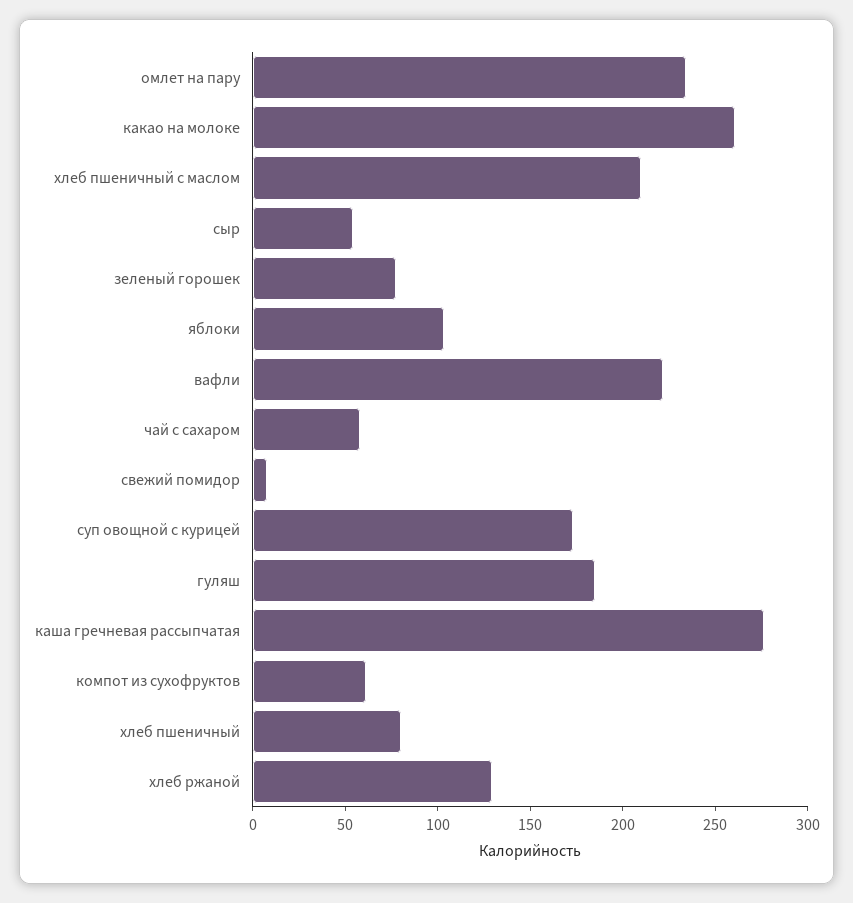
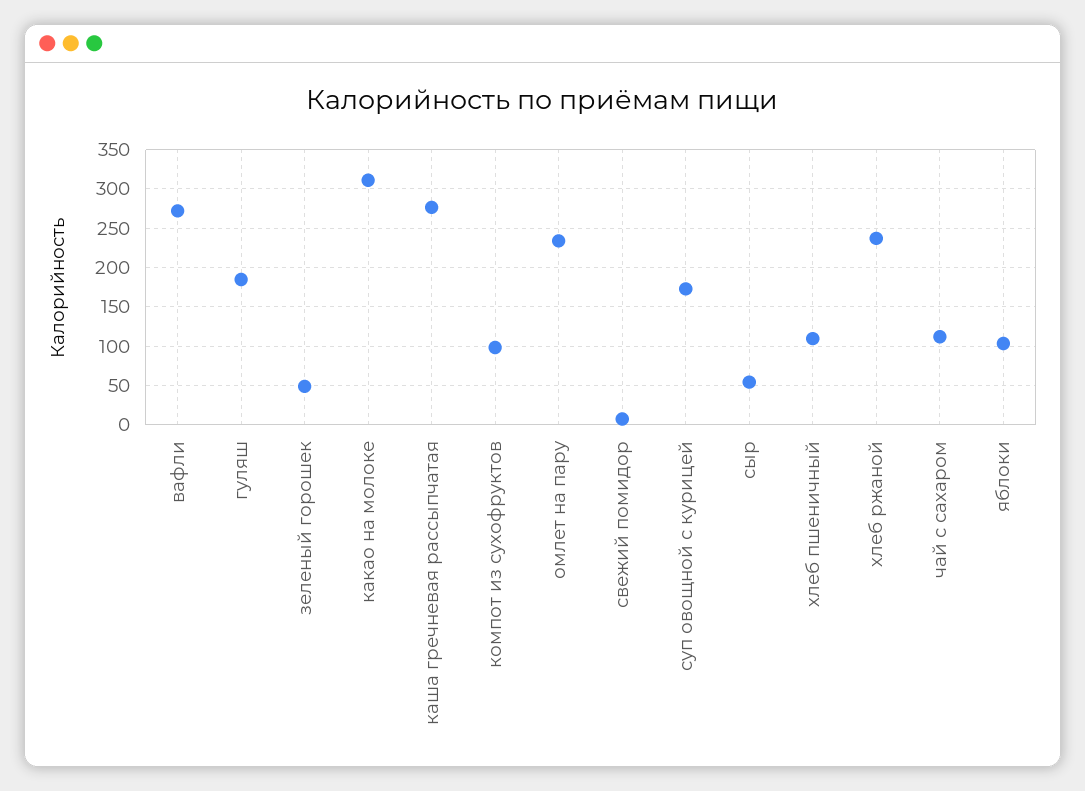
какао на молоке: 260 -> 310
хлеб пшеничный с маслом: 210 -> none
зеленый горошек: 80 -> 50
вафли: 220 -> 270
чай с сахаром: 60 -> 110
компот из сухофруктов: 60 -> 100
хлеб пшеничный: 80 -> 110
хлеб ржаной: 130 -> 240

